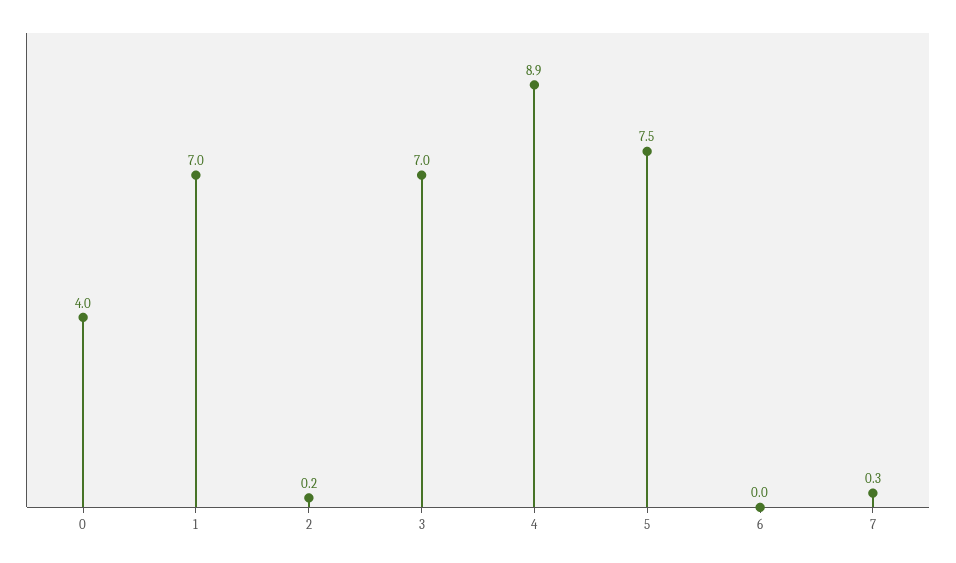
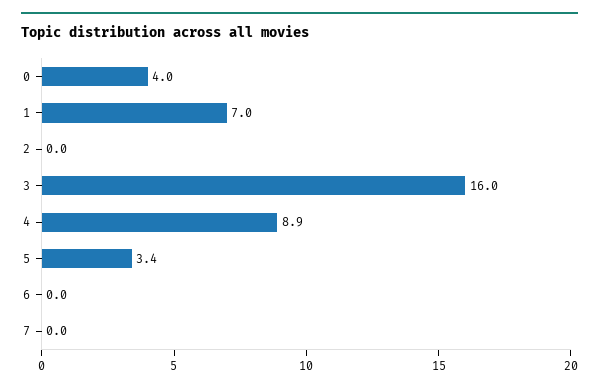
2: 0.2 -> 0
3: 7 -> 16
5: 7.5 -> 3.4
7: 0.3 -> 0

